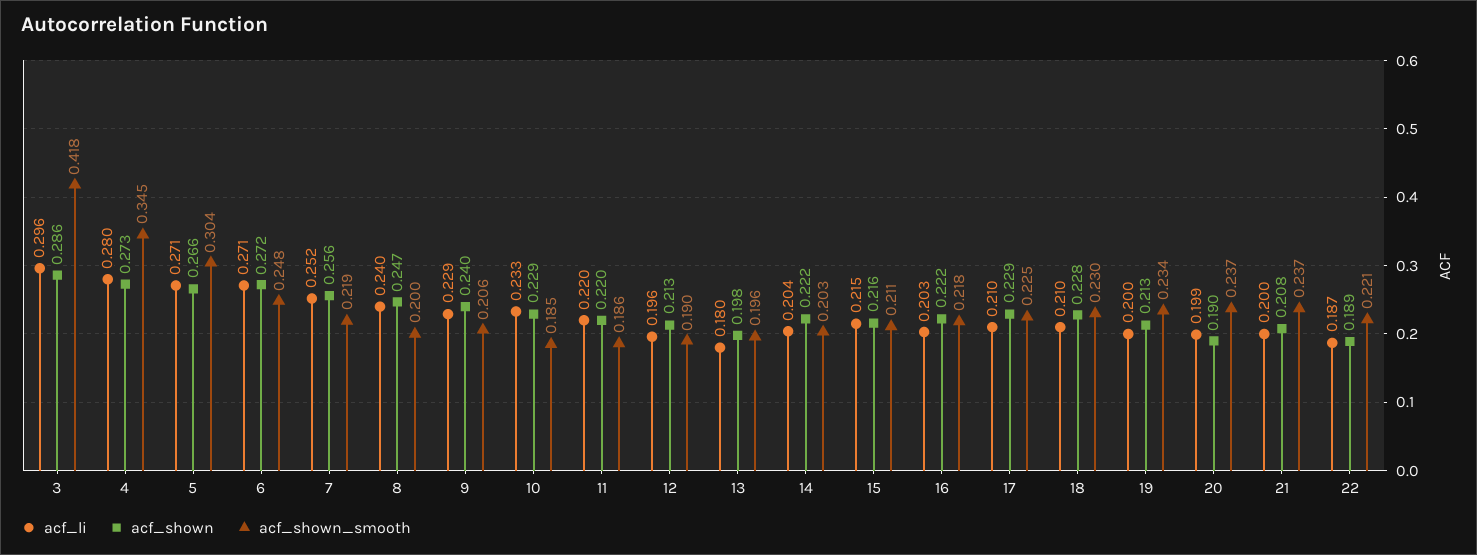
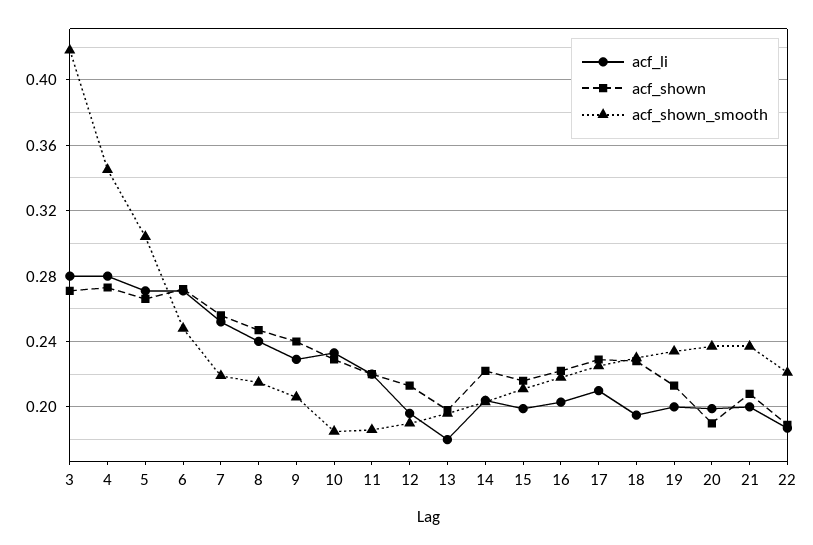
acf_li, 3: 0.296 -> 0.28
acf_shown, 3: 0.286 -> 0.27
acf_shown_smooth, 8: 0.2 -> 0.215
acf_li, 15: 0.215 -> 0.2
acf_li, 18: 0.21 -> 0.195

